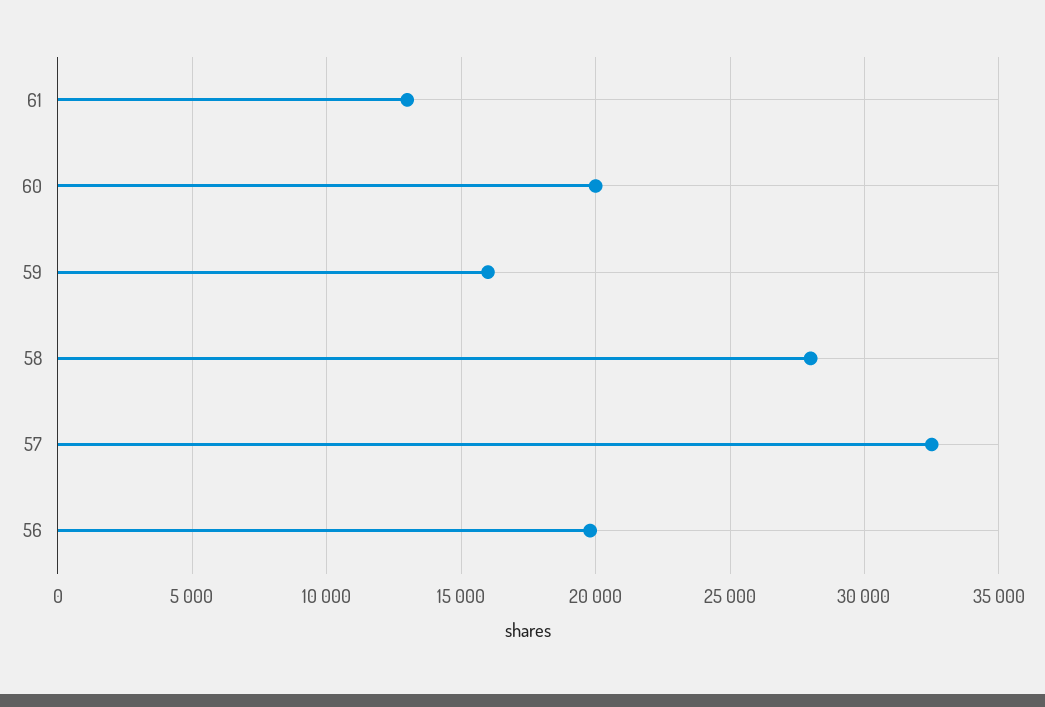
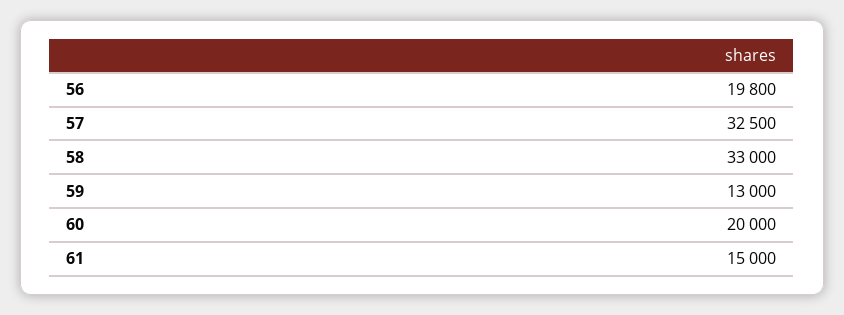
61: 13000 -> 15000
59: 16000 -> 13000
58: 28000 -> 33000

